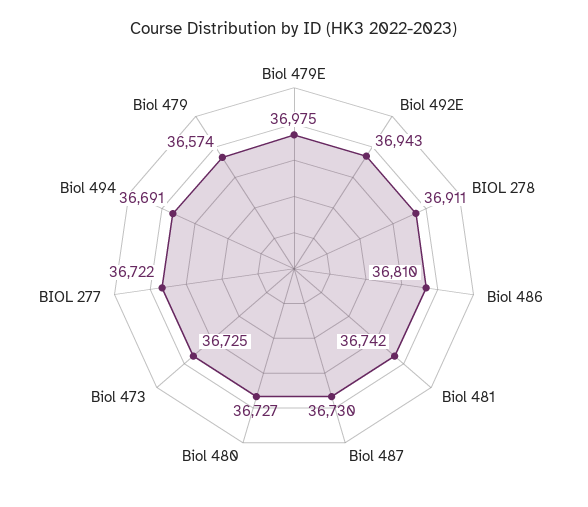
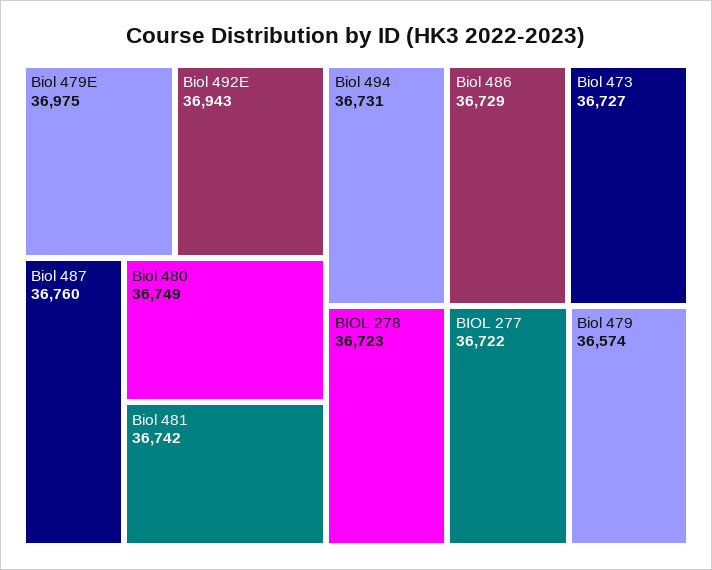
BIOL 278: 36911 -> 36723
Biol 486: 36810 -> 36729
Biol 487: 36730 -> 36760
Biol 480: 36727 -> 36749
Biol 473: 36725 -> 36727
Biol 494: 36691 -> 36731

